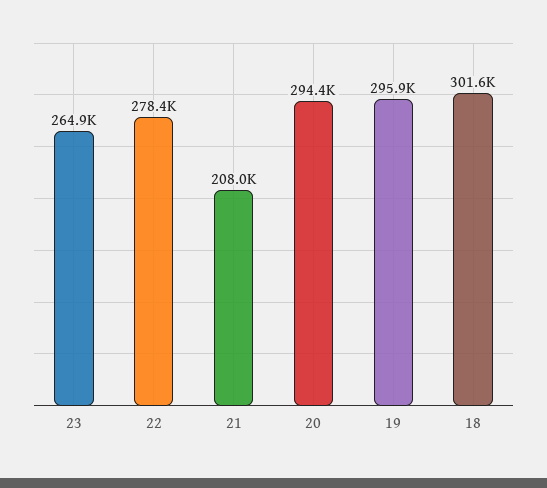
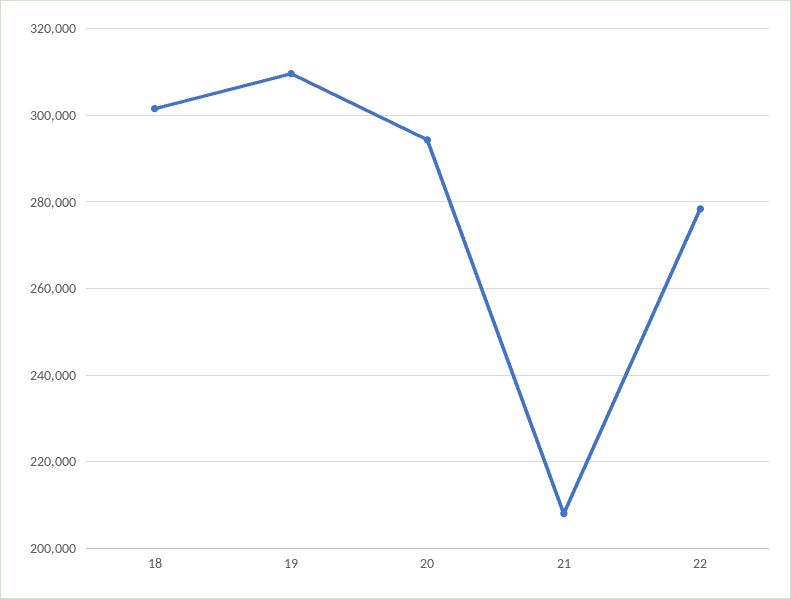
23: 264900 -> none
19: 295900 -> 310000

